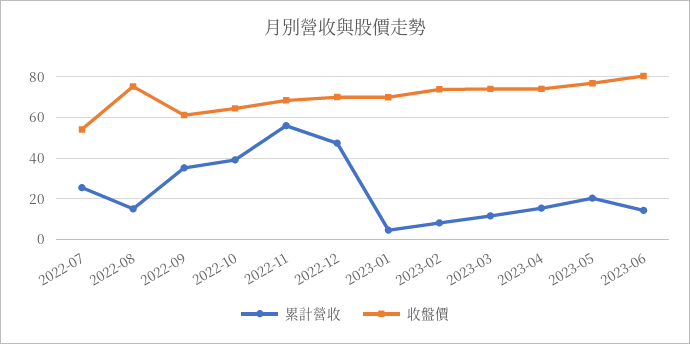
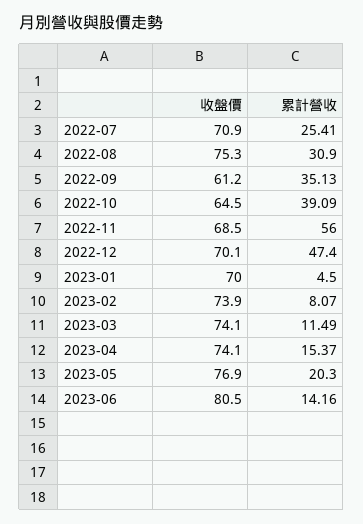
收盤價, 2022-07: 55 -> 70.9
累計營收, 2022-08: 15 -> 30.9

